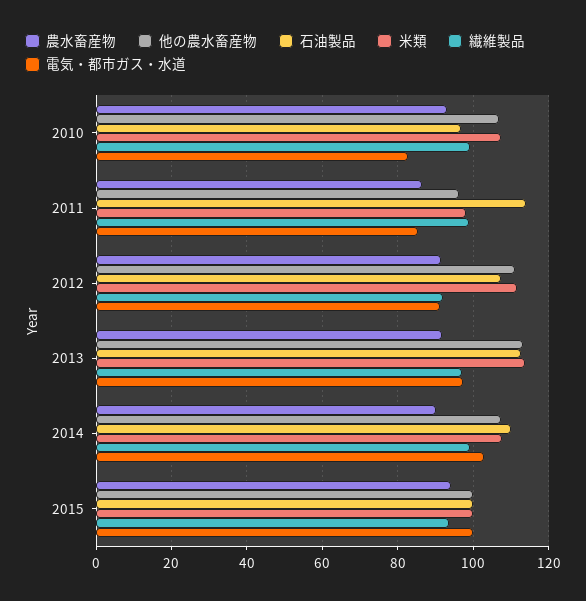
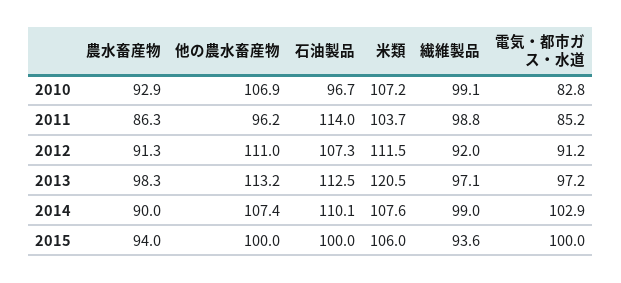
米類, 2011: 98 -> 103.7
農水畜産物, 2013: 92 -> 98.3
米類, 2013: 114 -> 120.5
米類, 2015: 100 -> 106

